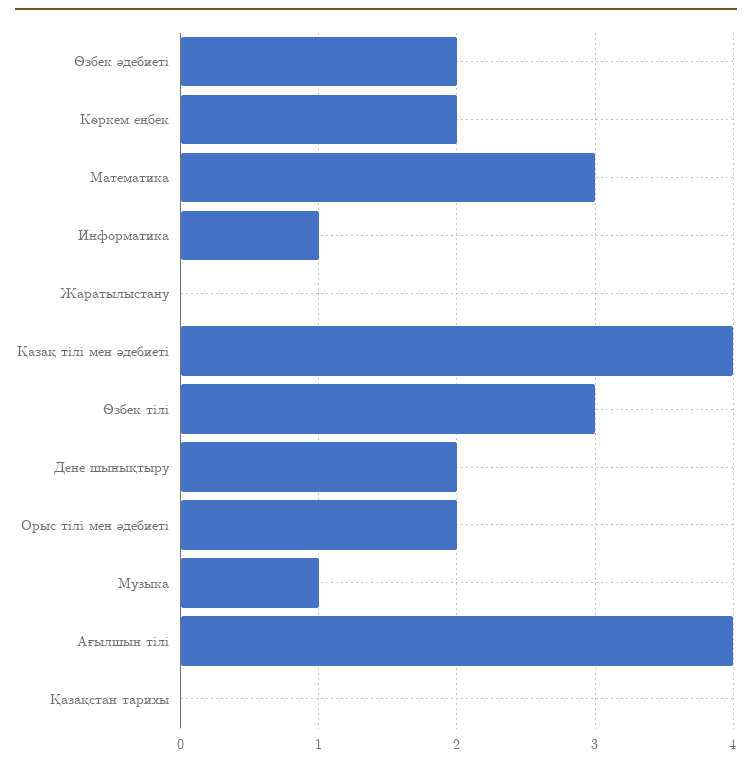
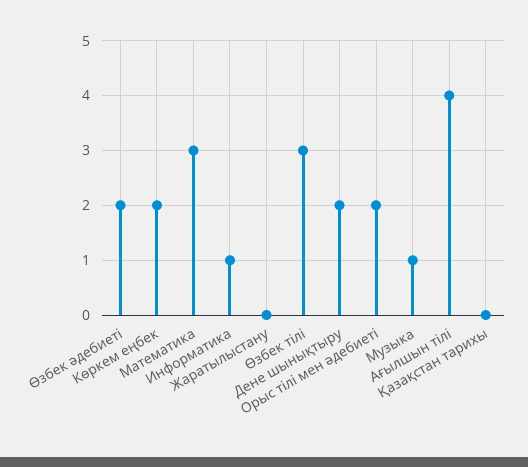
Қазақ тілі мен әдебиеті: 4 -> none

